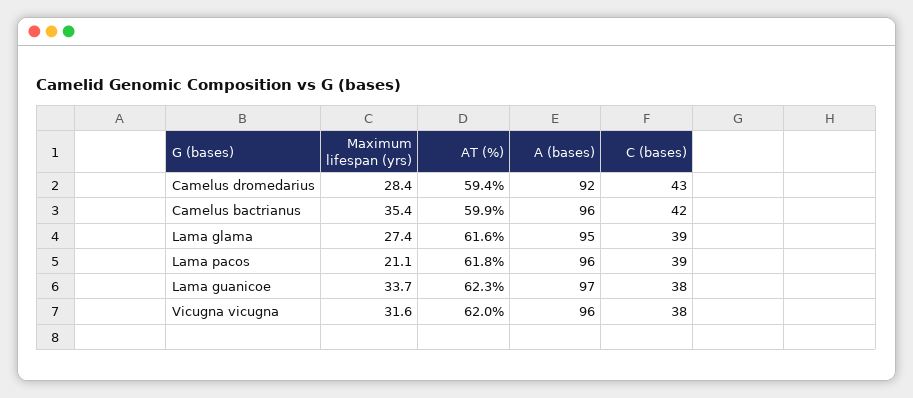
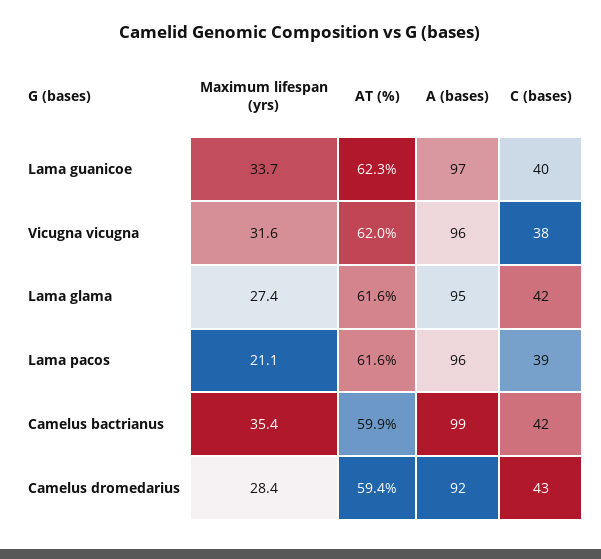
A (bases), Camelus bactrianus: 96 -> 99
C (bases), Lama glama: 39 -> 42
AT (%), Lama pacos: 61.8 -> 61.6
C (bases), Lama guanicoe: 38 -> 40

